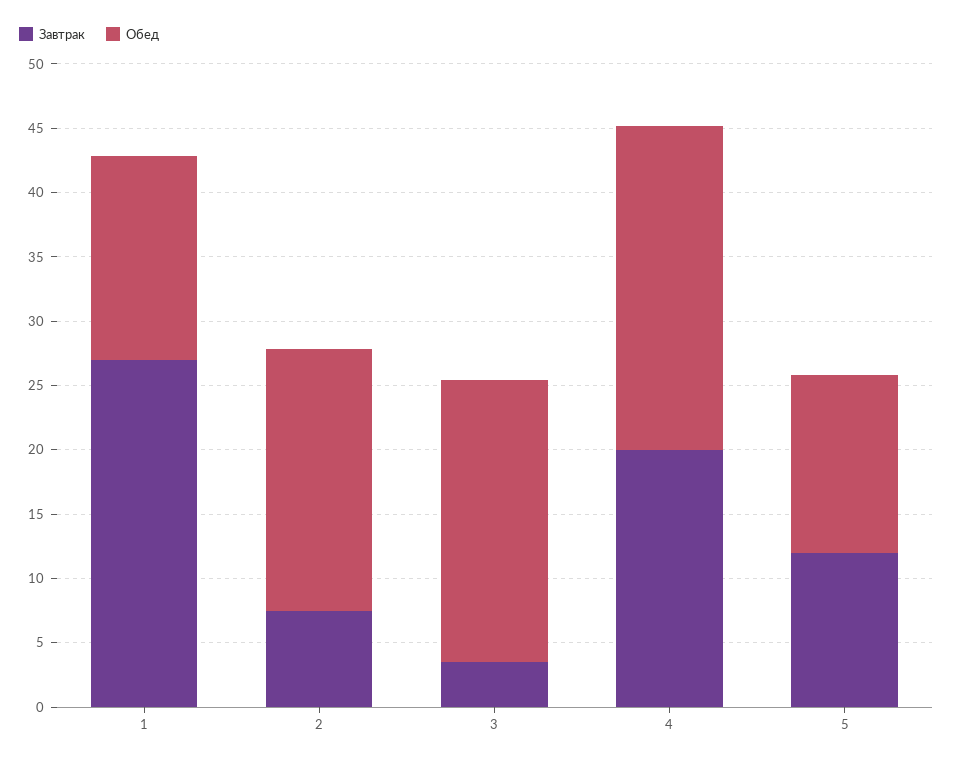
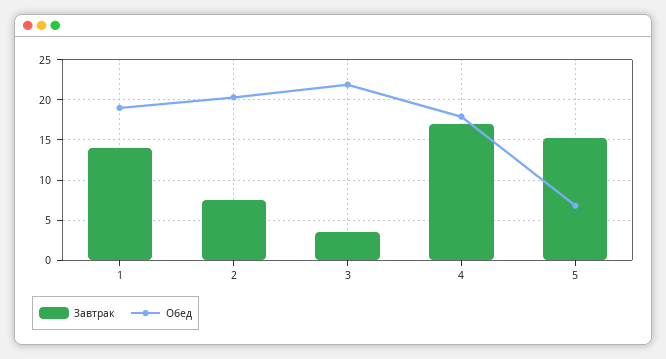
Завтрак, 1: 27 -> 14
Обед, 1: 16 -> 19
Завтрак, 4: 20 -> 17
Обед, 4: 25 -> 18
Завтрак, 5: 12 -> 15
Обед, 5: 14 -> 7

